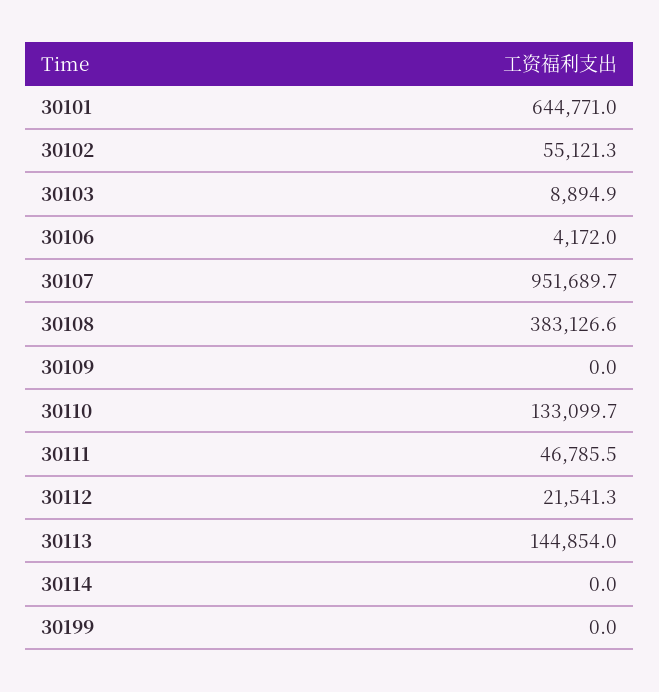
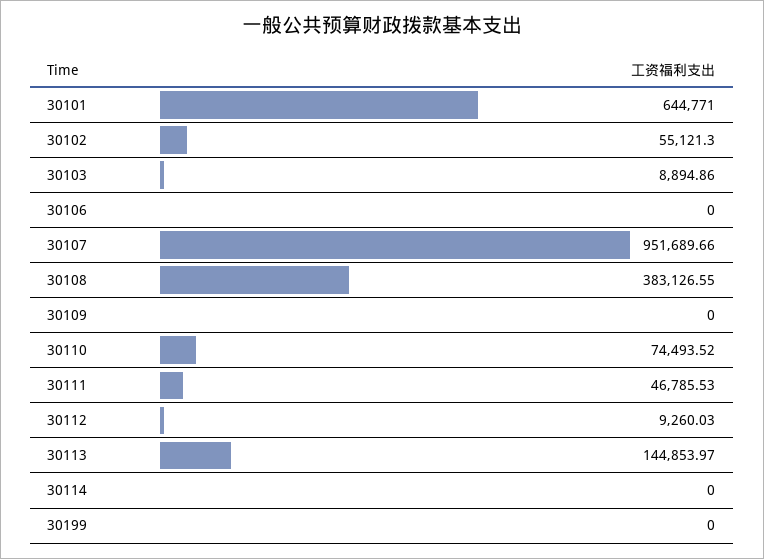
30106: 4172 -> 0
30110: 133099.7 -> 74493.52
30112: 21541.3 -> 9260.03

